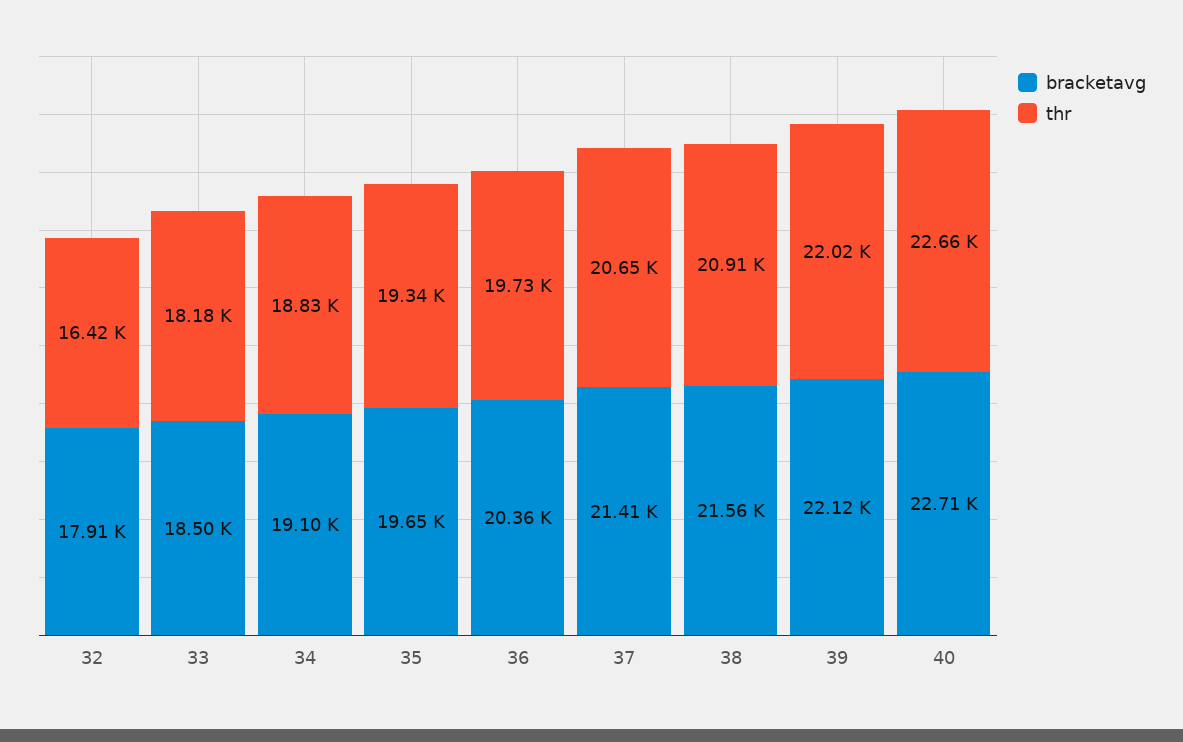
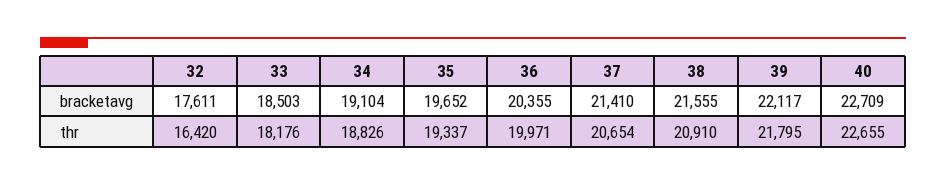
bracketavg, 32: 17910 -> 17611
thr, 36: 19730 -> 19971
thr, 39: 22020 -> 21795

